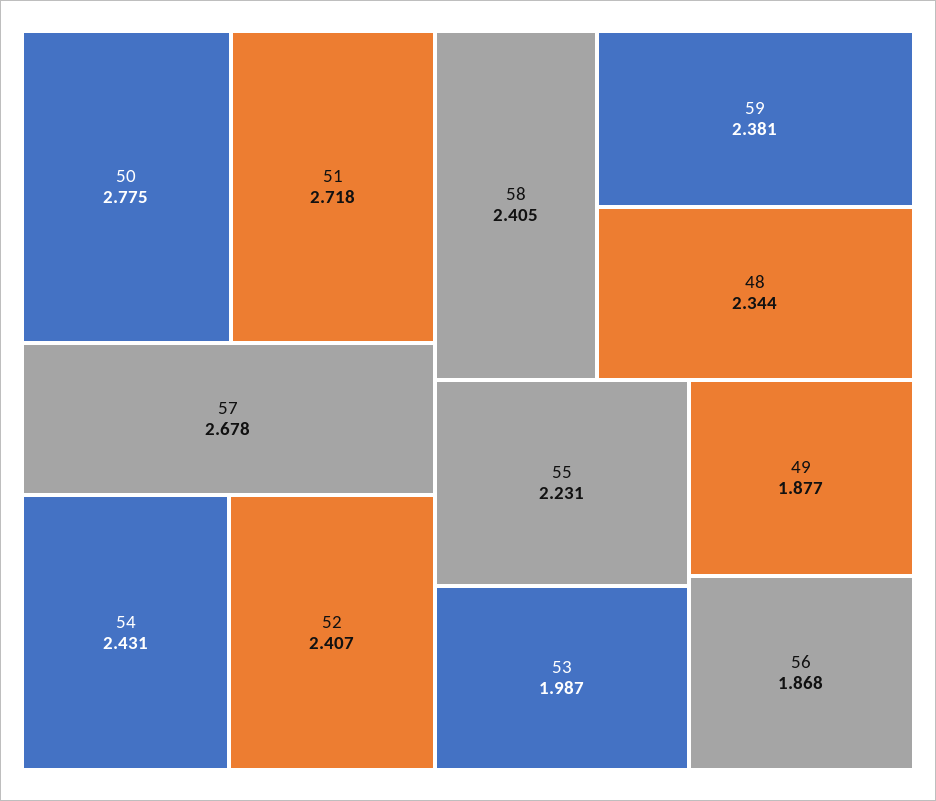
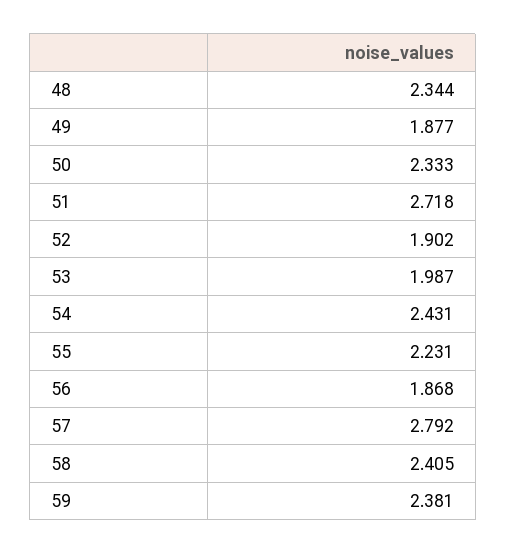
50: 2.775 -> 2.333
57: 2.678 -> 2.792
52: 2.407 -> 1.902

